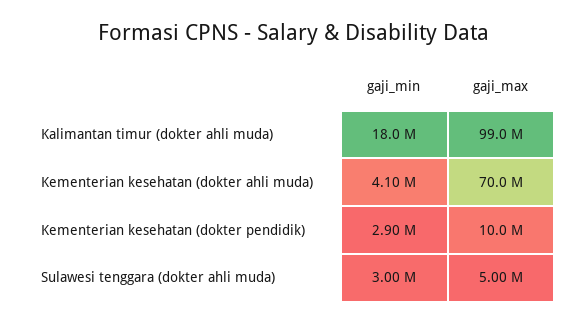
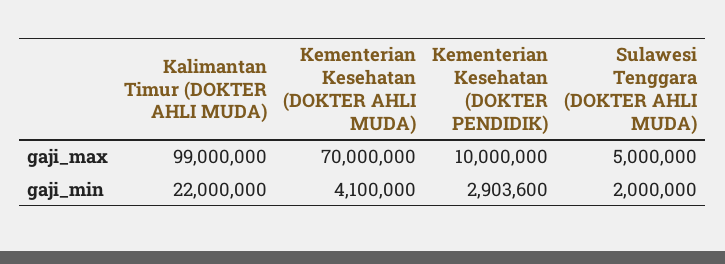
gaji_min, Kalimantan timur (dokter ahli muda): 18000000 -> 22000000
gaji_min, Sulawesi tenggara (dokter ahli muda): 3000000 -> 2000000

